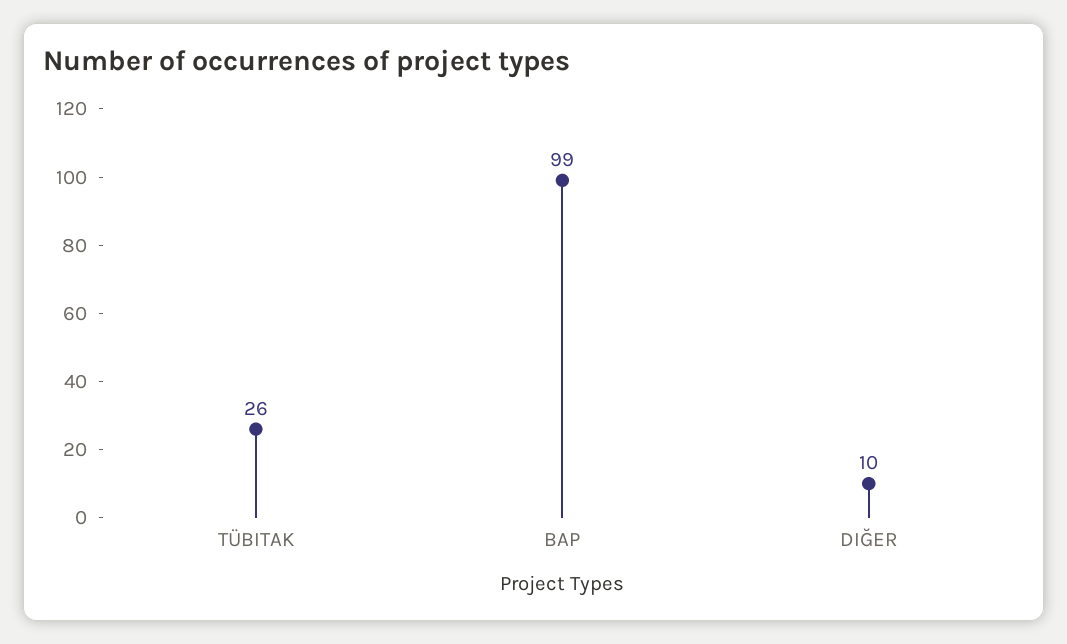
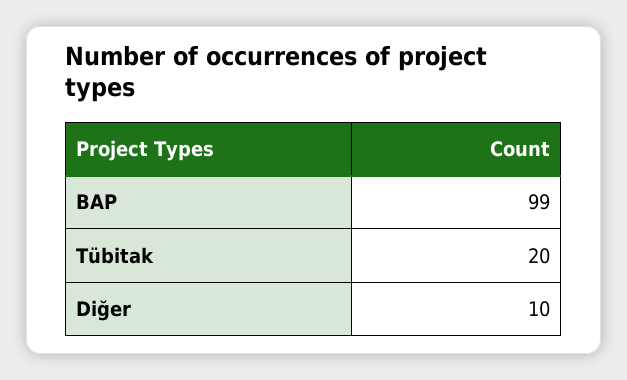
TÜBITAK: 26 -> 20

